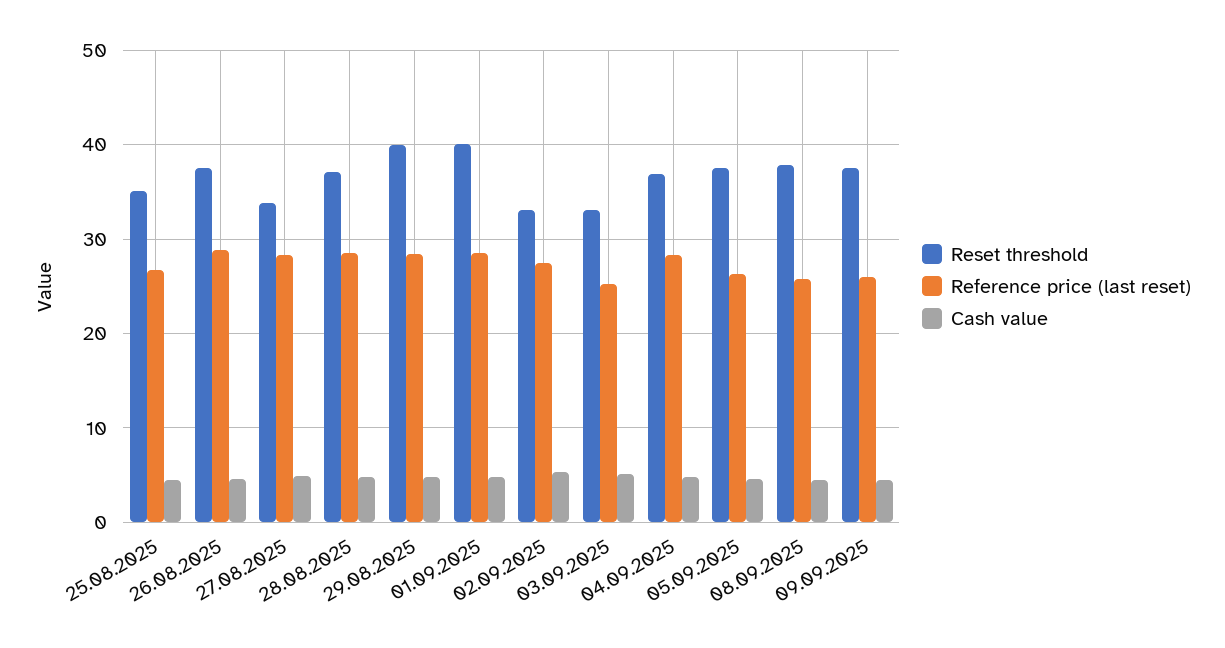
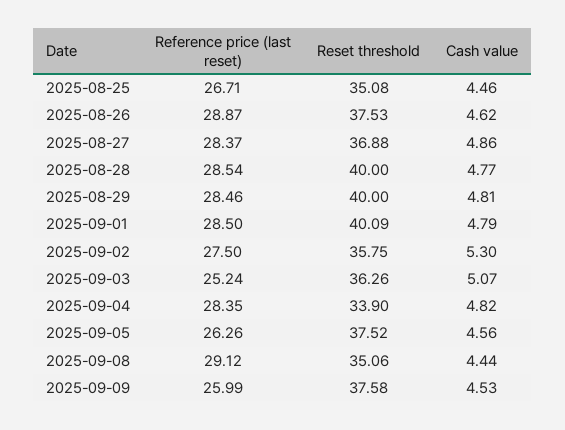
Reset threshold, 27.08.2025: 34 -> 36.88
Reset threshold, 28.08.2025: 37 -> 40
Reset threshold, 02.09.2025: 33 -> 35.75
Reset threshold, 03.09.2025: 33 -> 36.26
Reset threshold, 04.09.2025: 37 -> 33.9
Reset threshold, 08.09.2025: 38 -> 35.06
Reference price (last reset), 08.09.2025: 26 -> 29.12

